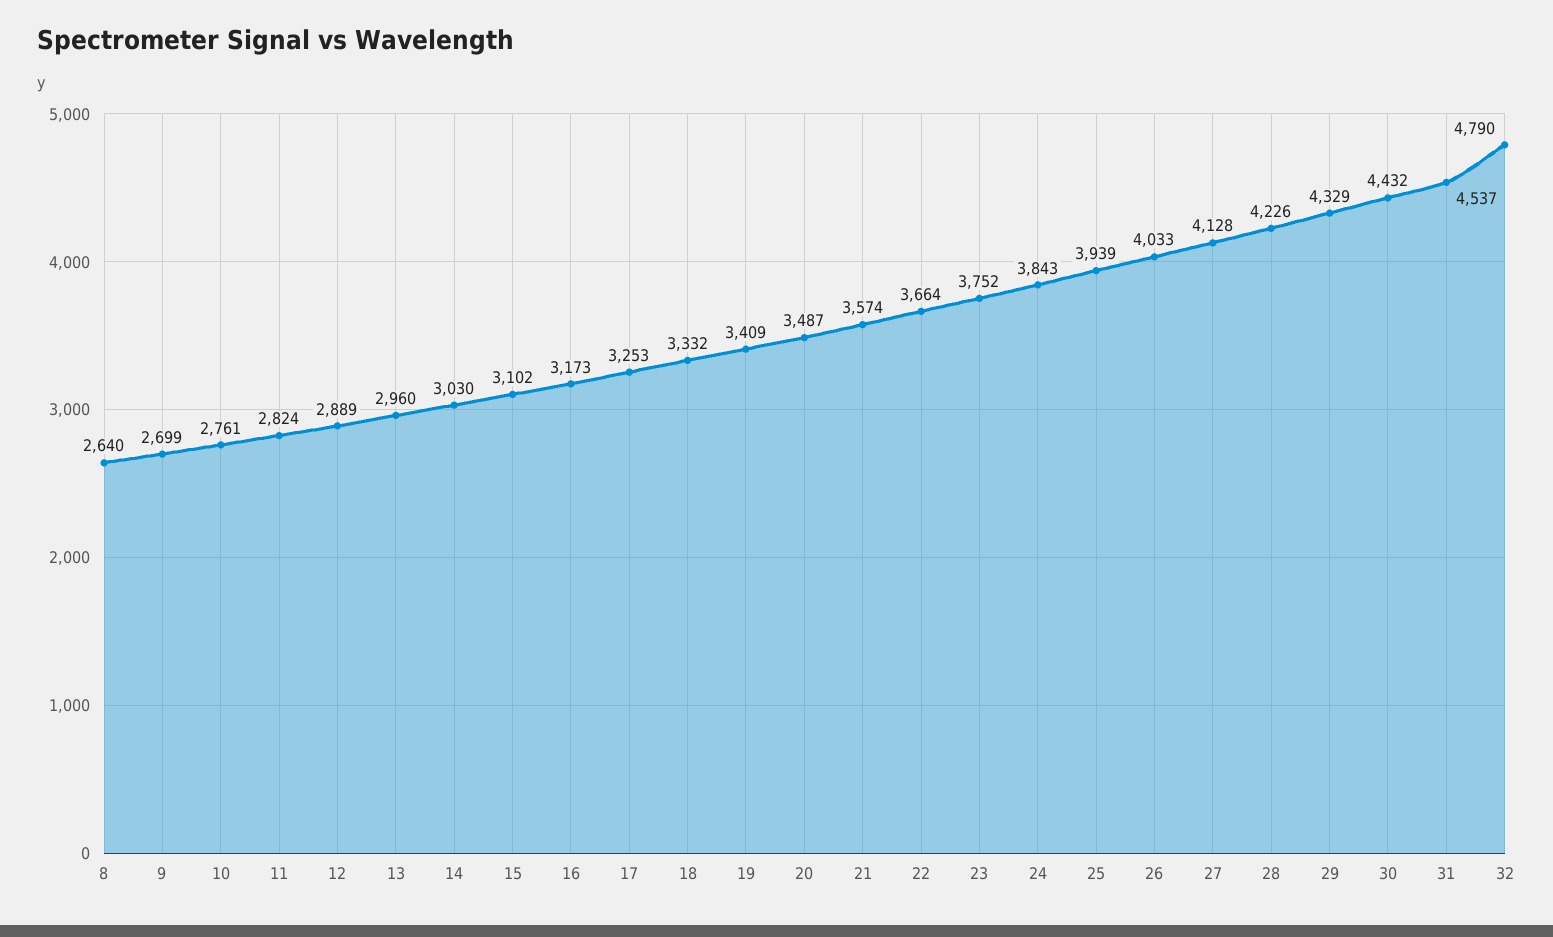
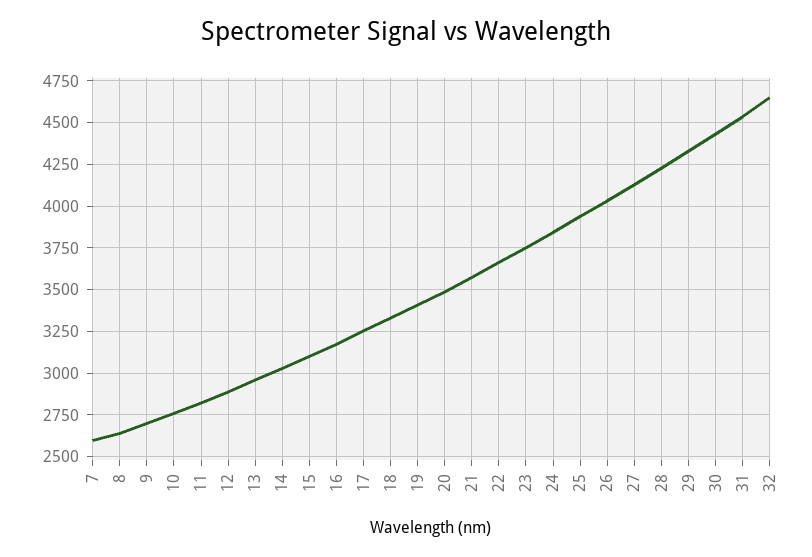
32: 4790 -> 4650
7: none -> 2600

